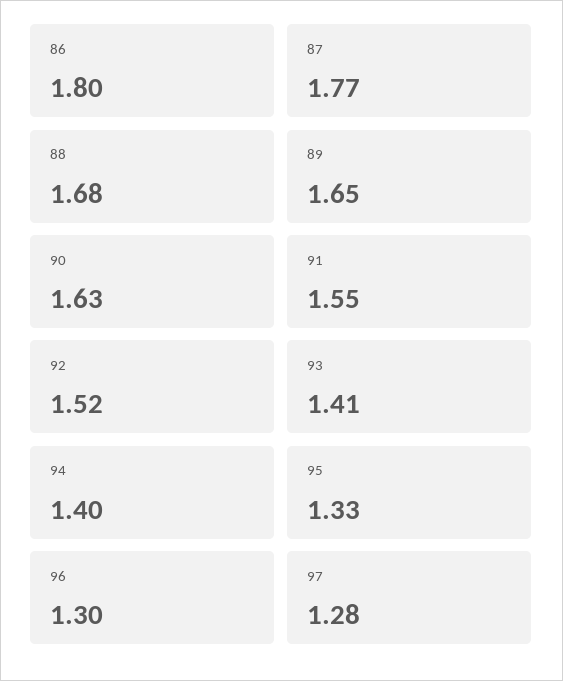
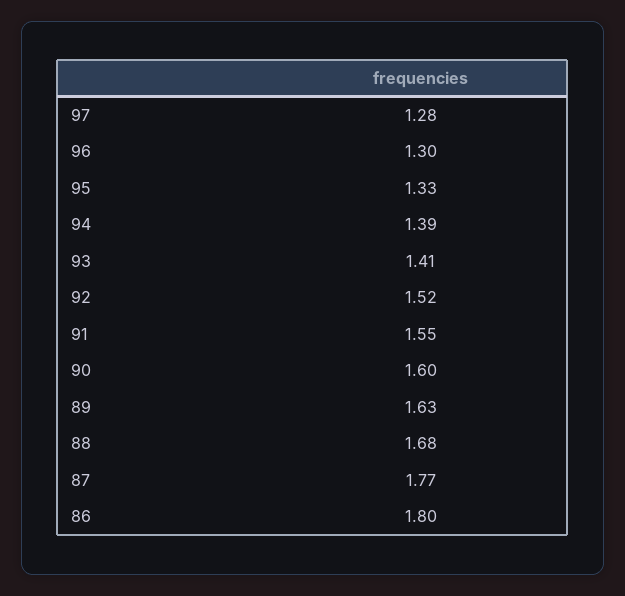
89: 1.65 -> 1.63
90: 1.63 -> 1.6
94: 1.4 -> 1.39

